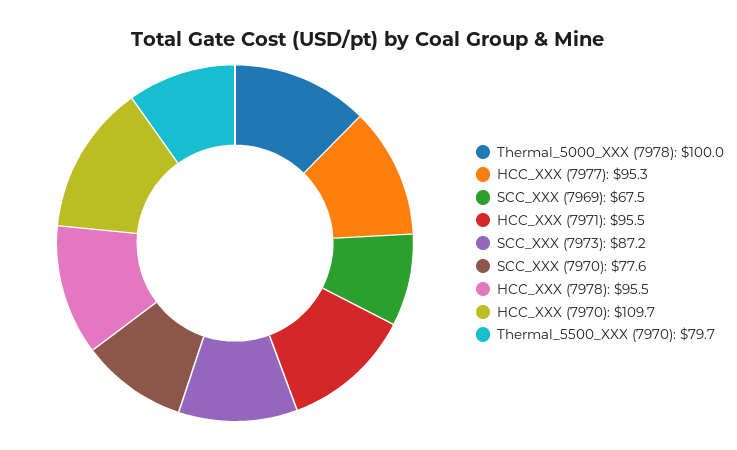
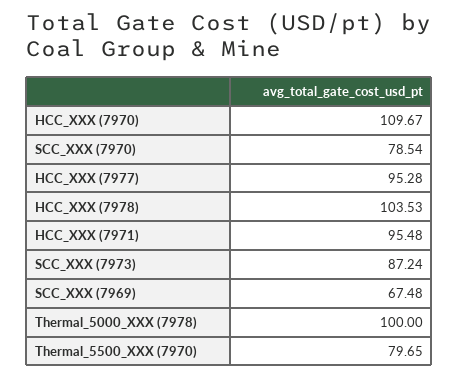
SCC_XXX (7970): 77.6 -> 78.54
HCC_XXX (7978): 95.5 -> 103.53

